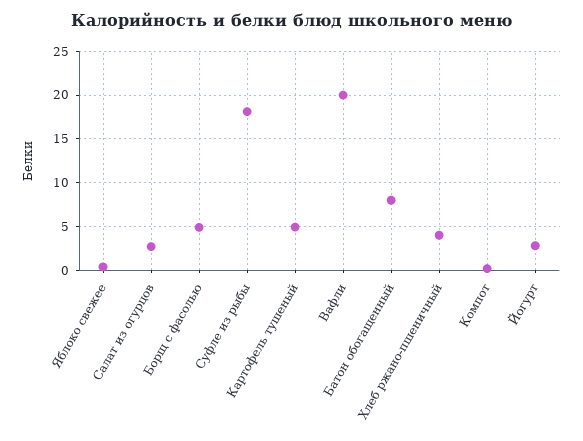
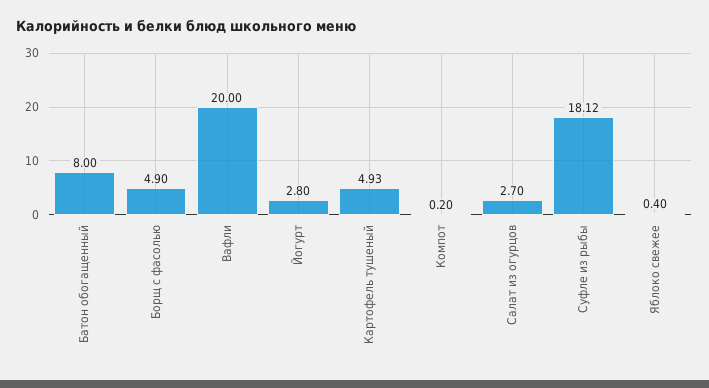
Хлеб ржано-пшеничный: 4 -> none

